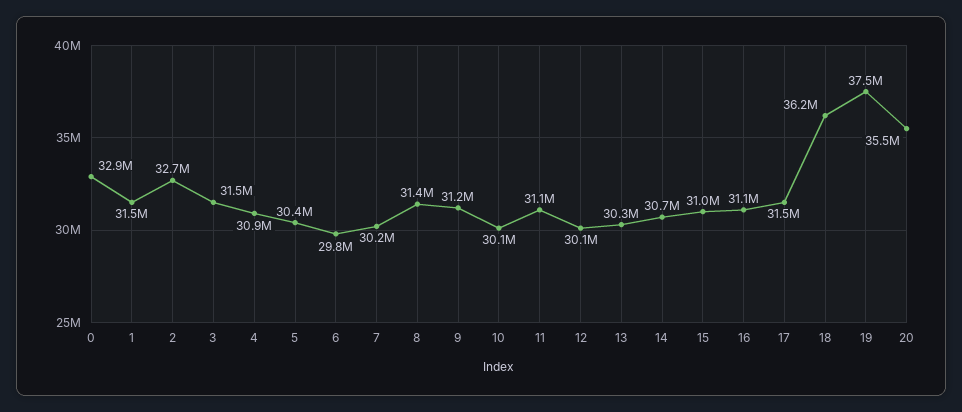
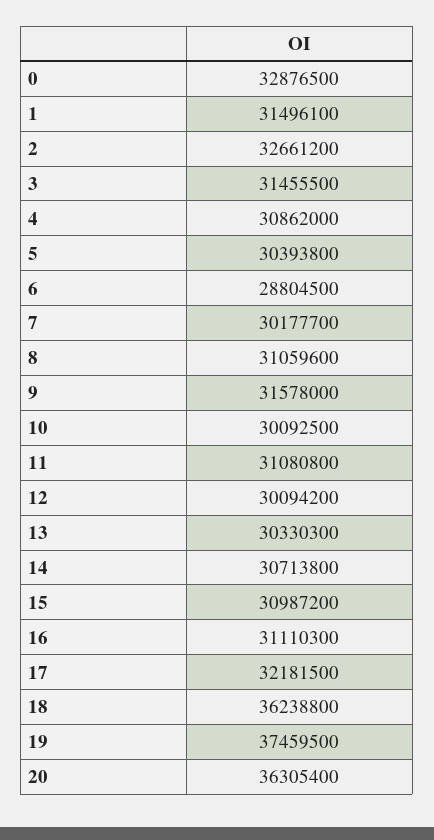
6: 29800000 -> 28804500
8: 31400000 -> 31059600
9: 31200000 -> 31578000
17: 31500000 -> 32181500
20: 35500000 -> 36305400

